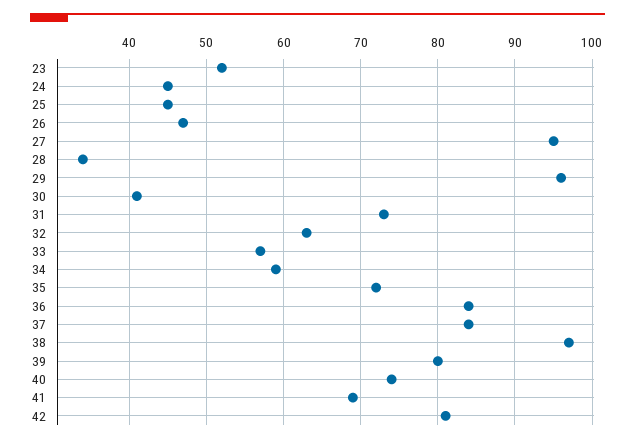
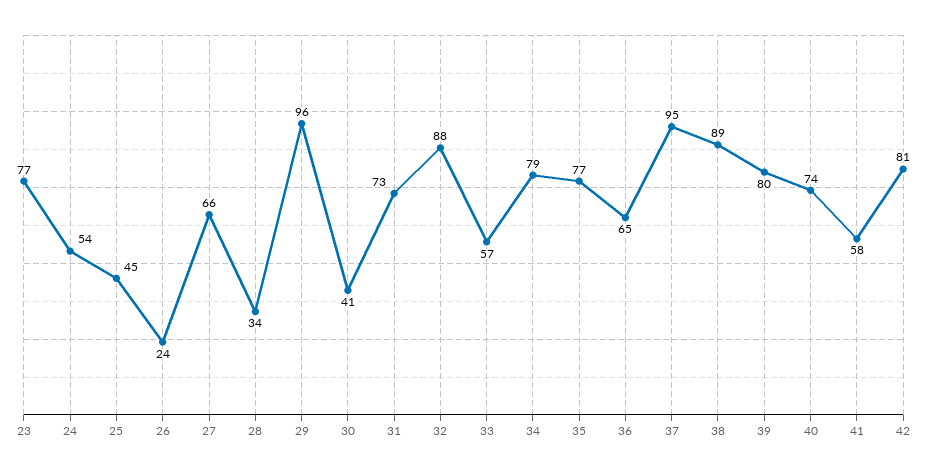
23: 52 -> 77
24: 45 -> 54
26: 47 -> 24
27: 95 -> 66
32: 63 -> 88
34: 59 -> 79
35: 72 -> 77
36: 84 -> 65
37: 84 -> 95
38: 97 -> 89
41: 69 -> 58

